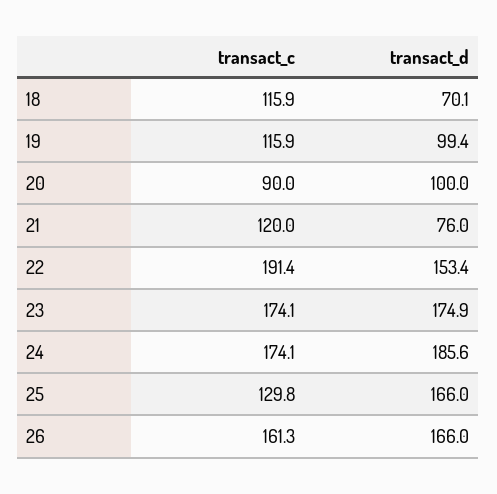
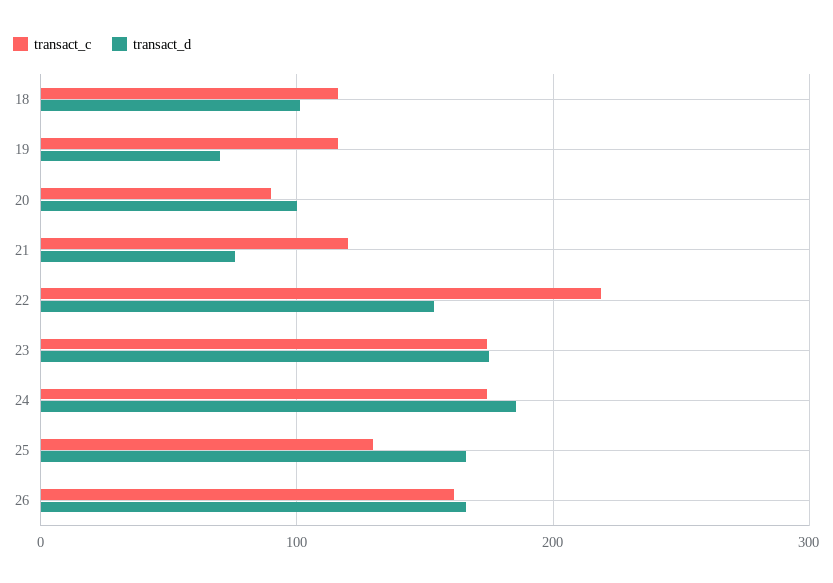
transact_d, 18: 70.1 -> 100
transact_d, 19: 99.4 -> 70
transact_c, 22: 191.4 -> 220

